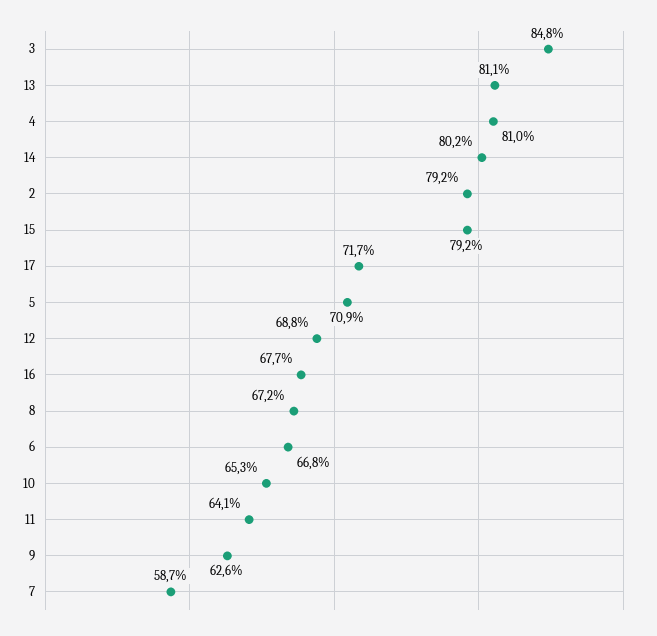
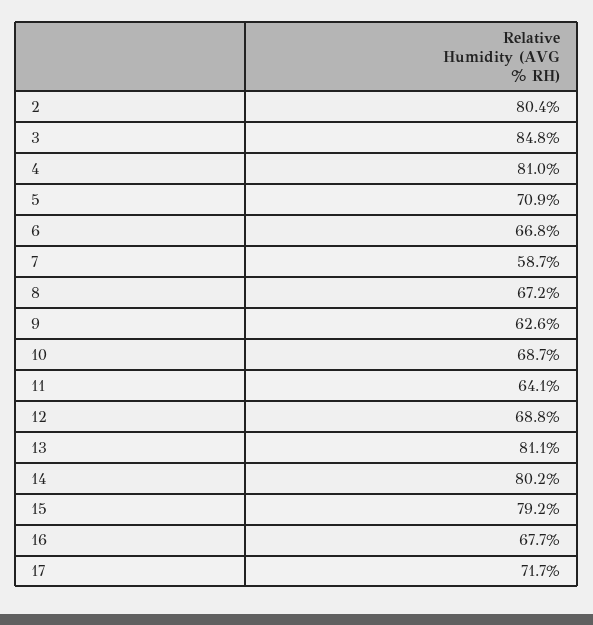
2: 79.2 -> 80.4
10: 65.3 -> 68.7

